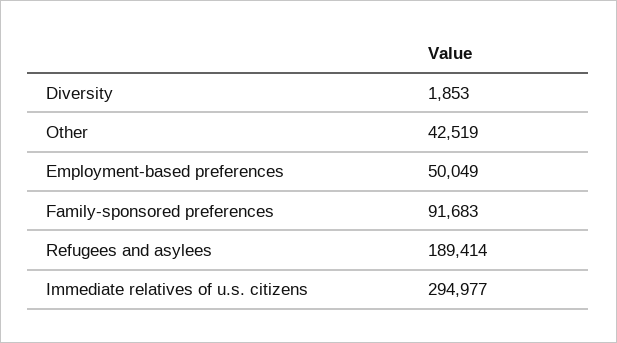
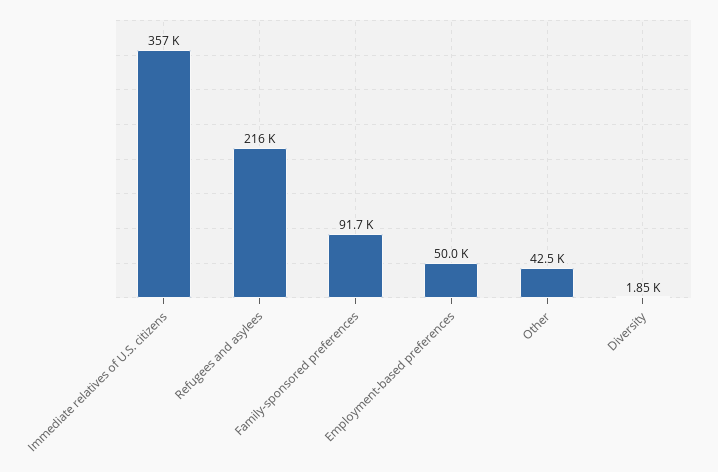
Refugees and asylees: 189414 -> 216000
Immediate relatives of u.s. citizens: 294977 -> 357000

